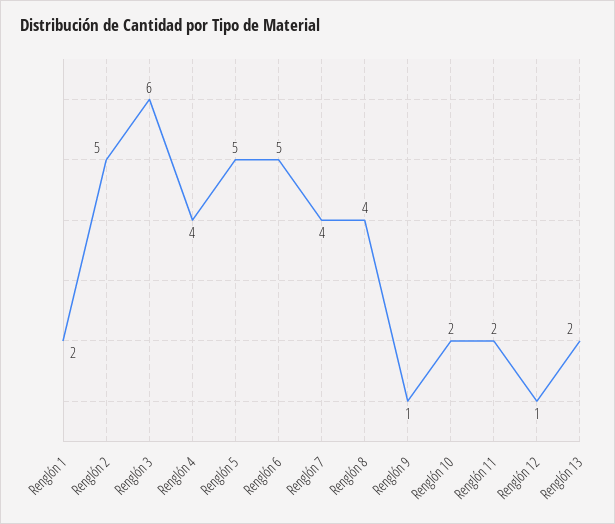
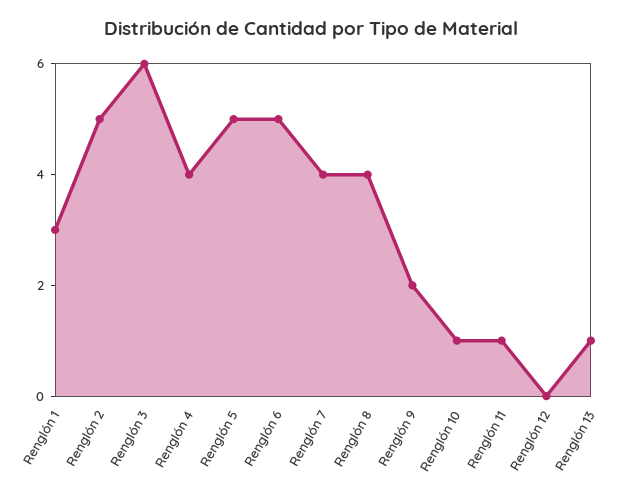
Renglón 1: 2 -> 3
Renglón 9: 1 -> 2
Renglón 10: 2 -> 1
Renglón 11: 2 -> 1
Renglón 12: 1 -> 0
Renglón 13: 2 -> 1

